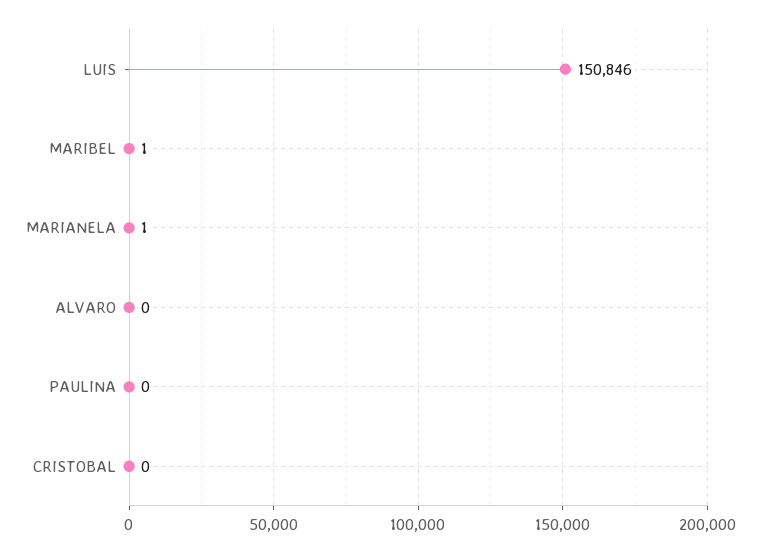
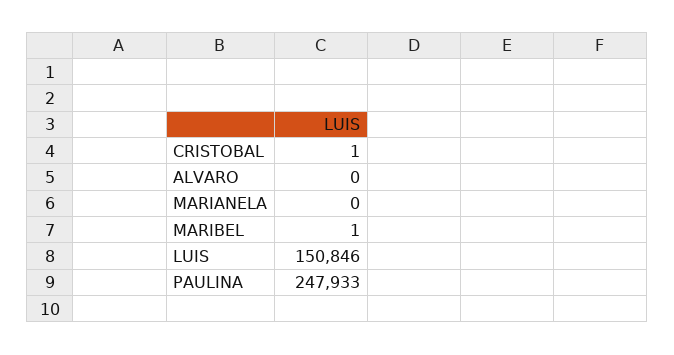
MARIANELA: 1 -> 0
PAULINA: 0 -> 247933
CRISTOBAL: 0 -> 1

